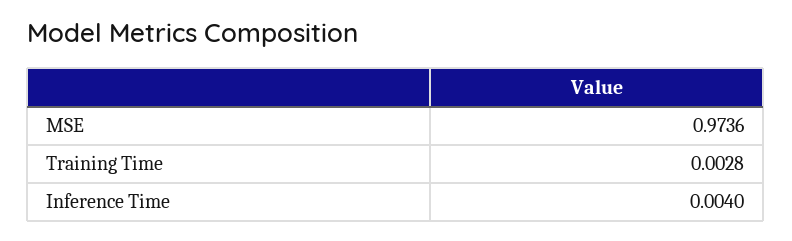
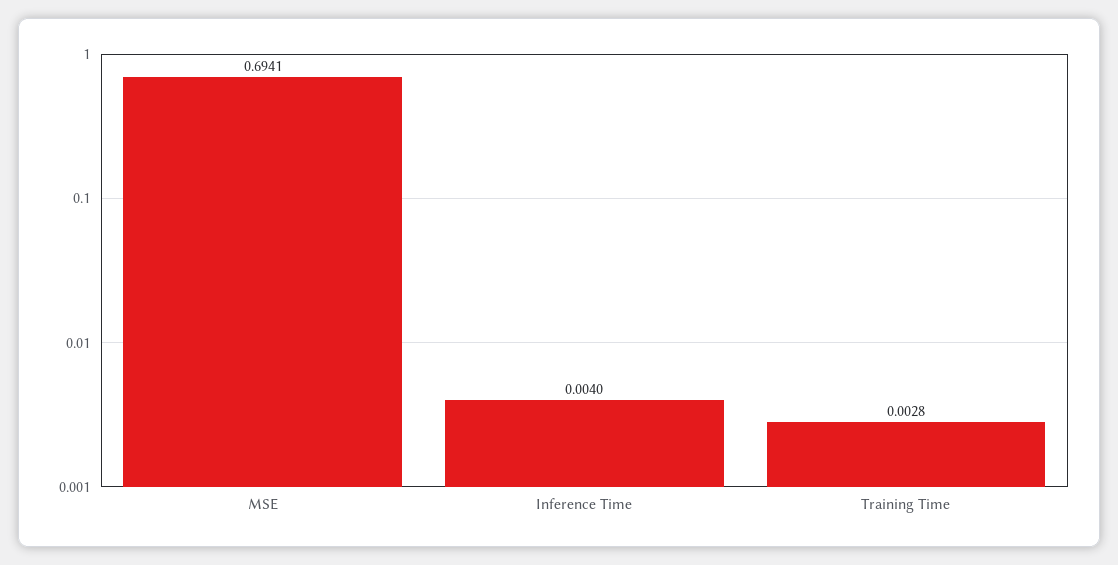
MSE: 0.9736 -> 0.6941

